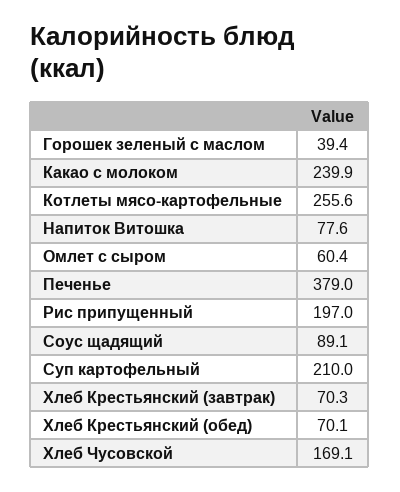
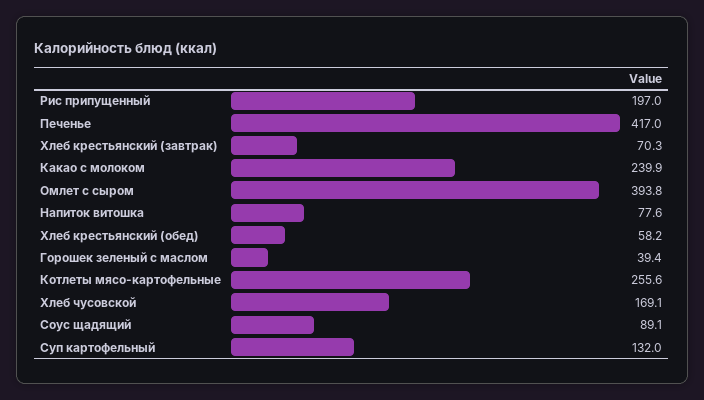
Омлет с сыром: 60.4 -> 393.8
Печенье: 379 -> 417
Суп картофельный: 210 -> 132
Хлеб Крестьянский (обед): 70.1 -> 58.2

